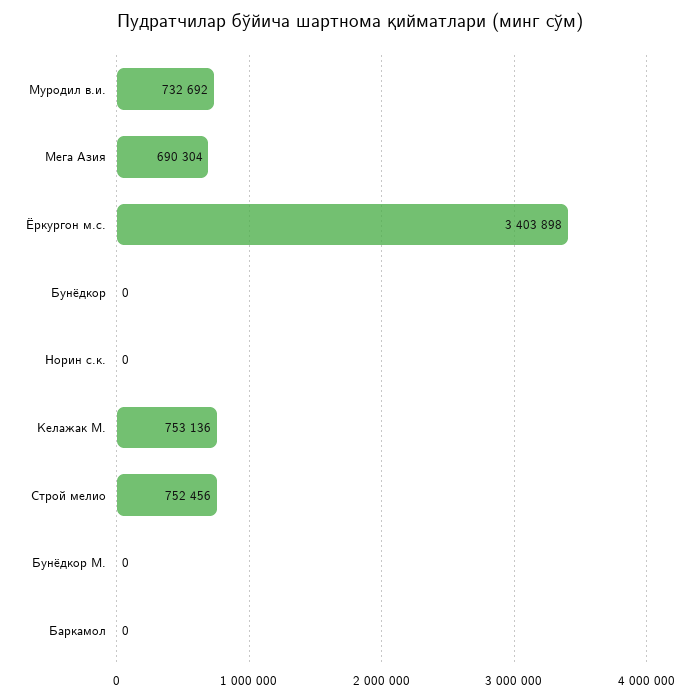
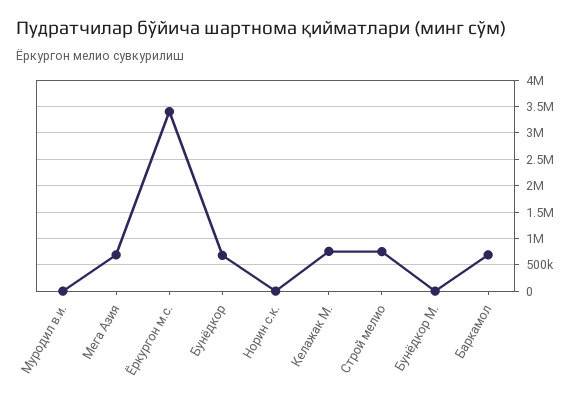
Муродил в.и.: 732692 -> 0
Бунёдкор: 0 -> 750000
Баркамол: 0 -> 750000

